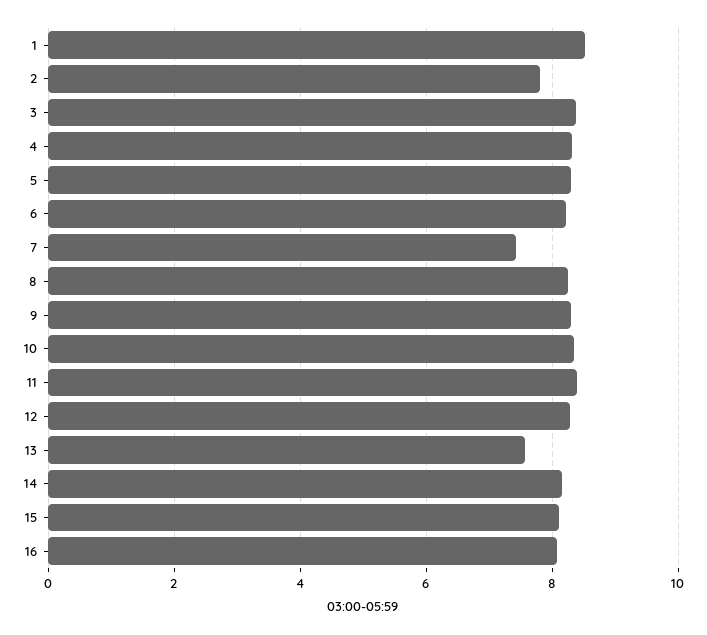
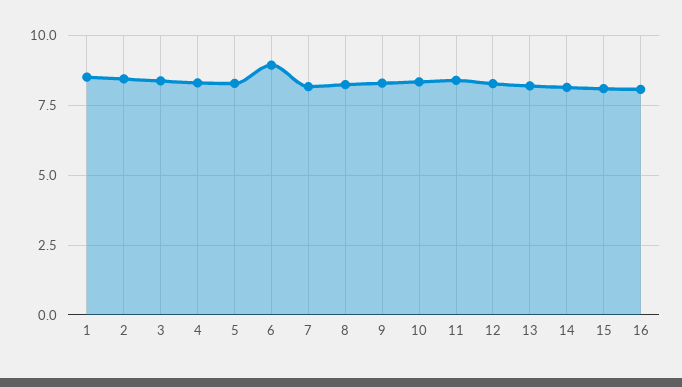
2: 7.8 -> 8.5
6: 8.2 -> 9
7: 7.4 -> 8.25
13: 7.6 -> 8.25

